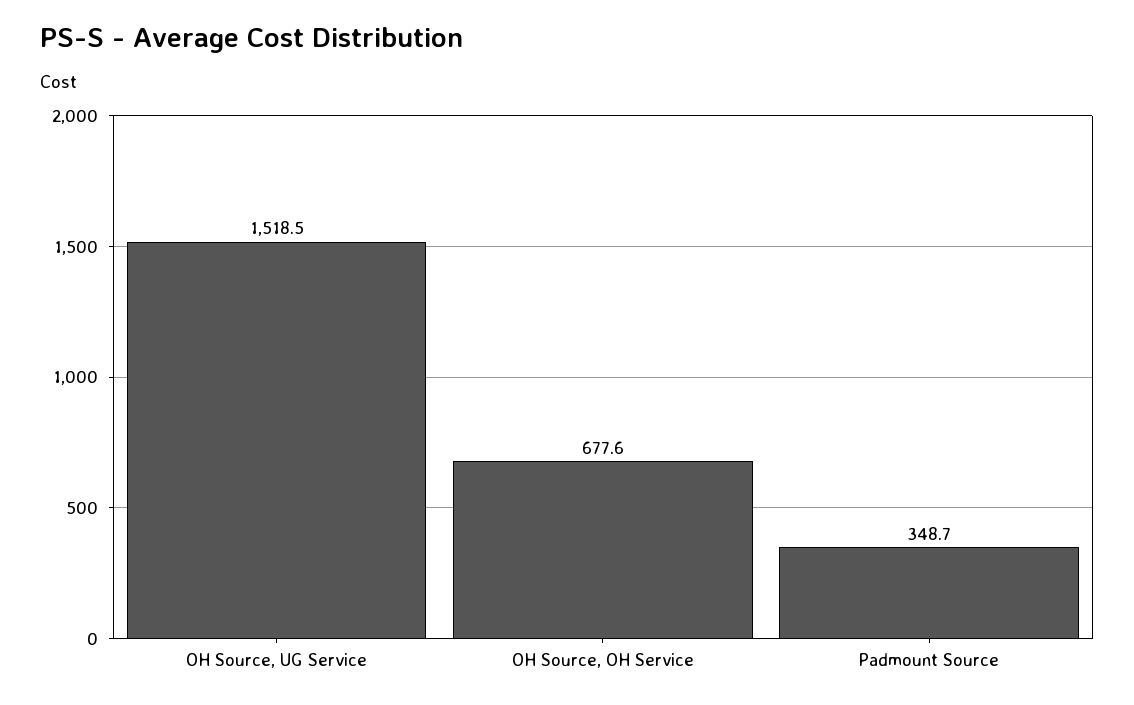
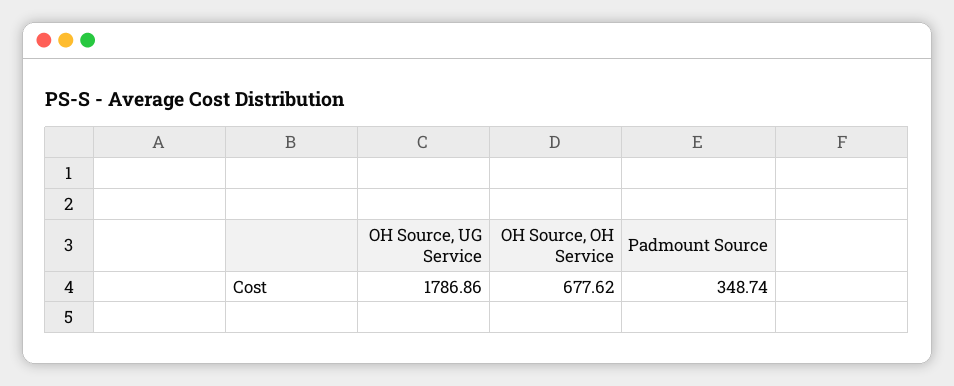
OH Source, UG Service: 1518.5 -> 1786.86

